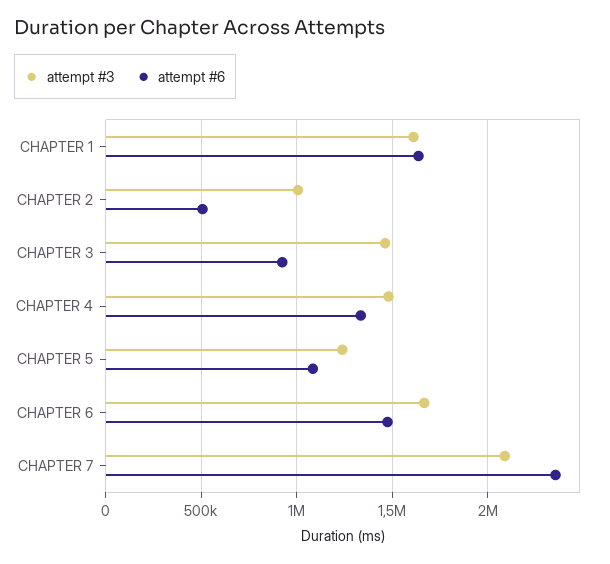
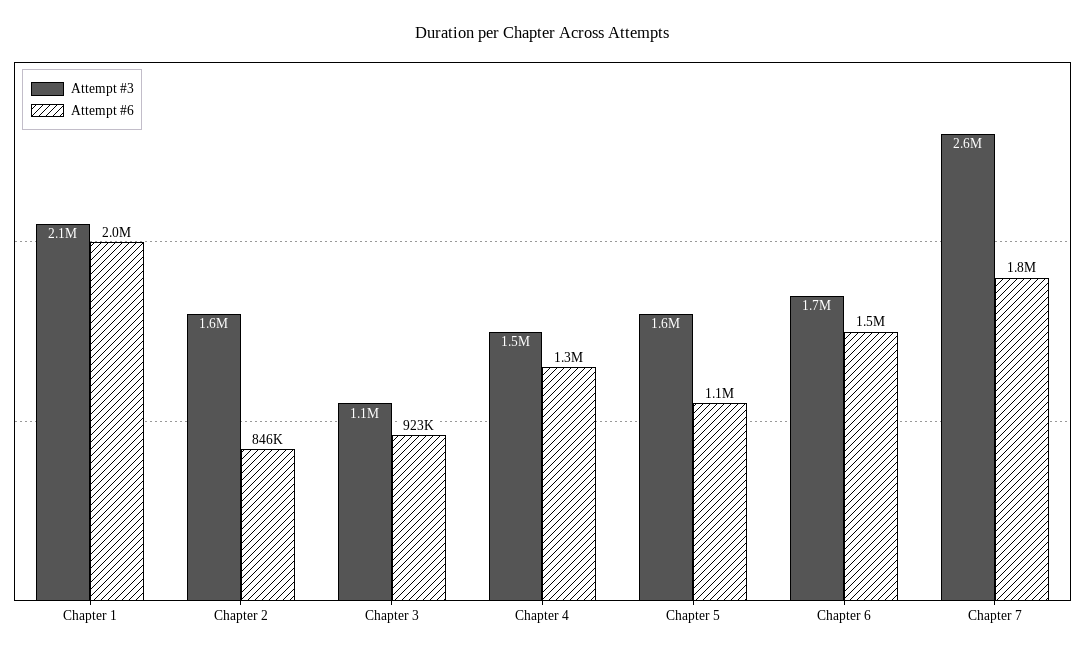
attempt #3, CHAPTER 1: 1600000 -> 2100000
attempt #6, CHAPTER 1: 1650000 -> 2000000
attempt #3, CHAPTER 2: 1000000 -> 1600000
attempt #6, CHAPTER 2: 500000 -> 846000
attempt #3, CHAPTER 3: 1450000 -> 1100000
attempt #3, CHAPTER 5: 1250000 -> 1600000
attempt #3, CHAPTER 7: 2100000 -> 2600000
attempt #6, CHAPTER 7: 2350000 -> 1800000

